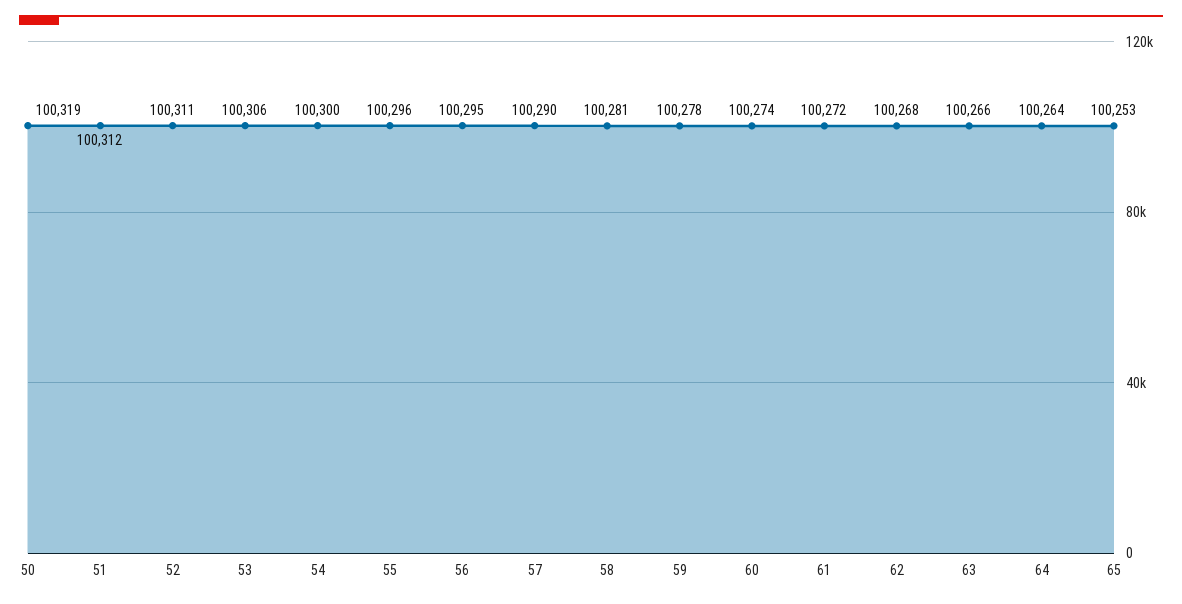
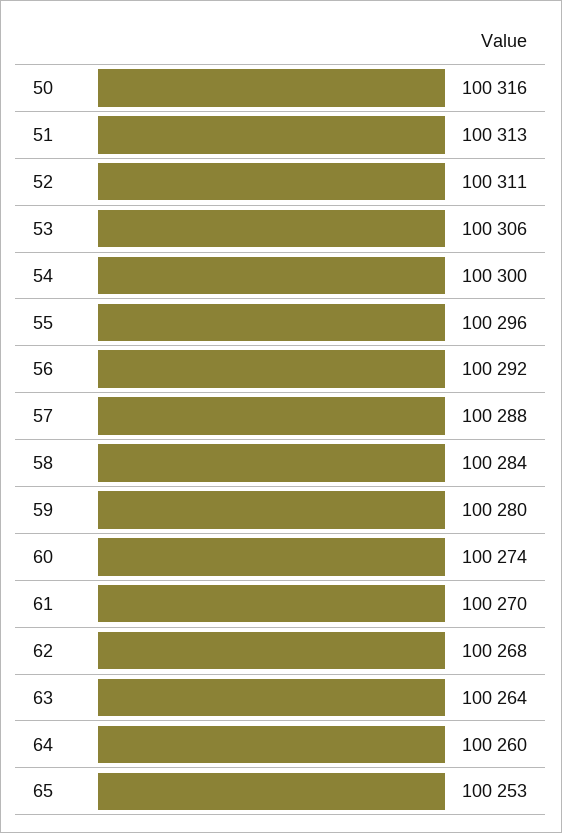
50: 100319 -> 100316
51: 100312 -> 100313
56: 100295 -> 100292
57: 100290 -> 100288
58: 100281 -> 100284
59: 100278 -> 100280
61: 100272 -> 100270
63: 100266 -> 100264
64: 100264 -> 100260

